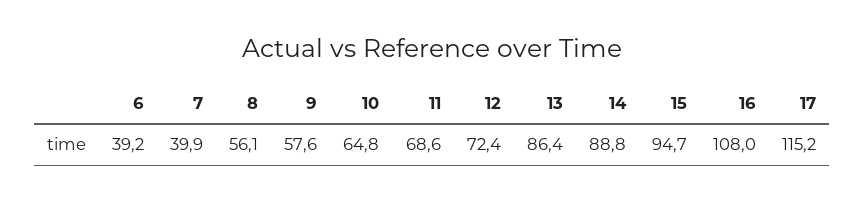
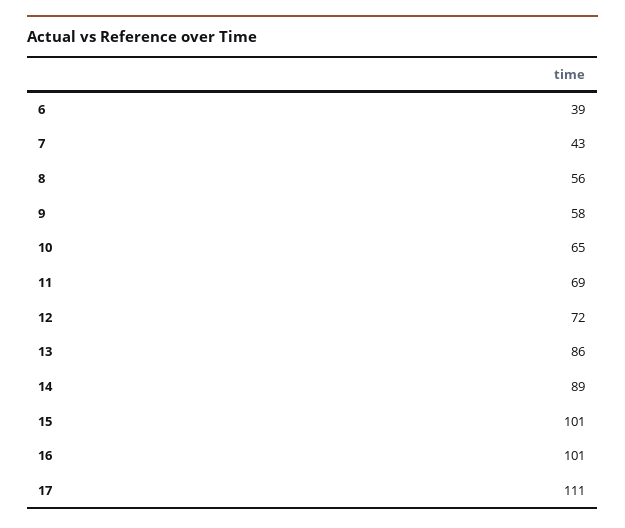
7: 39.9 -> 43
15: 94.7 -> 101
16: 108 -> 101
17: 115.2 -> 111

